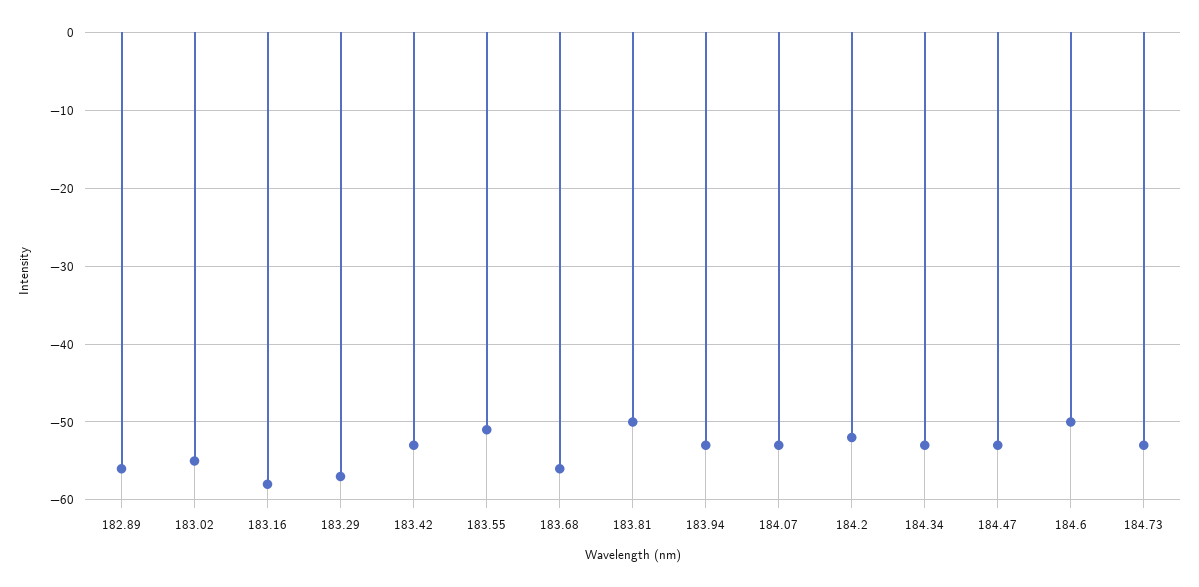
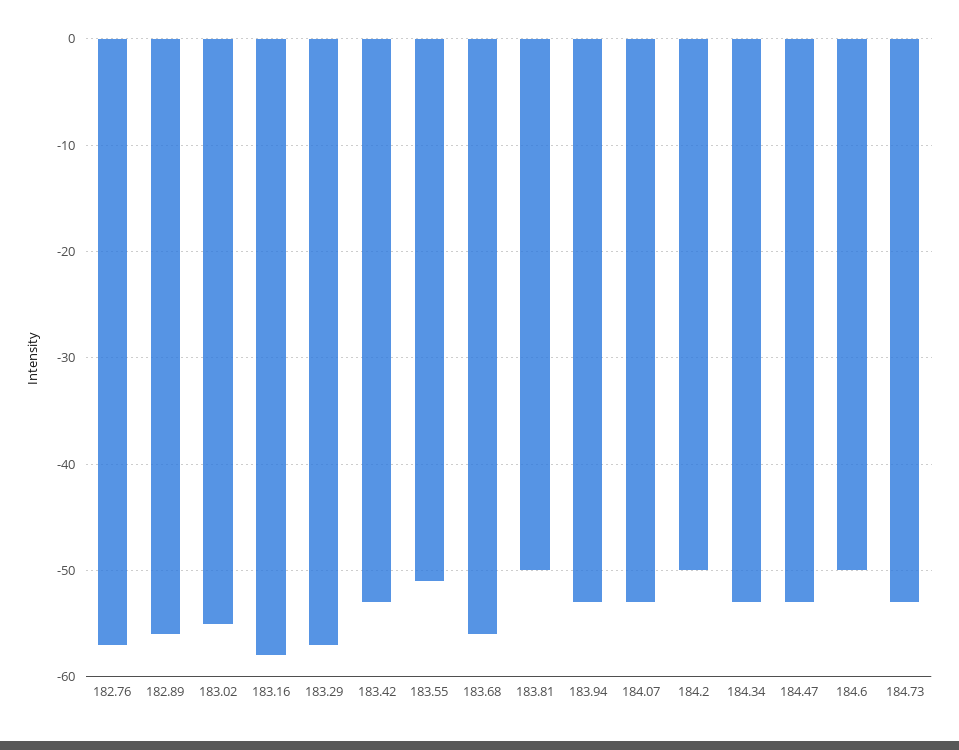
184.2: -52 -> -50
182.76: none -> -57

